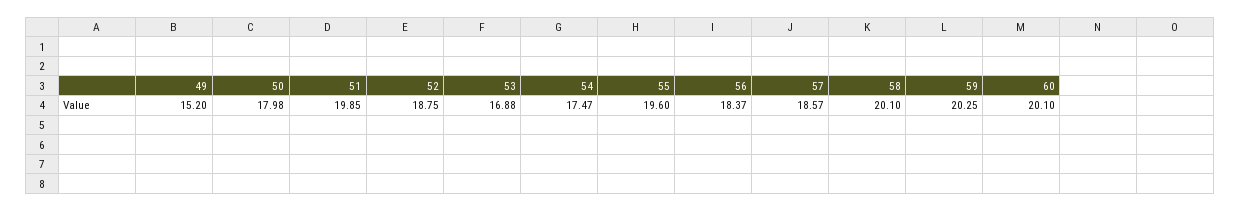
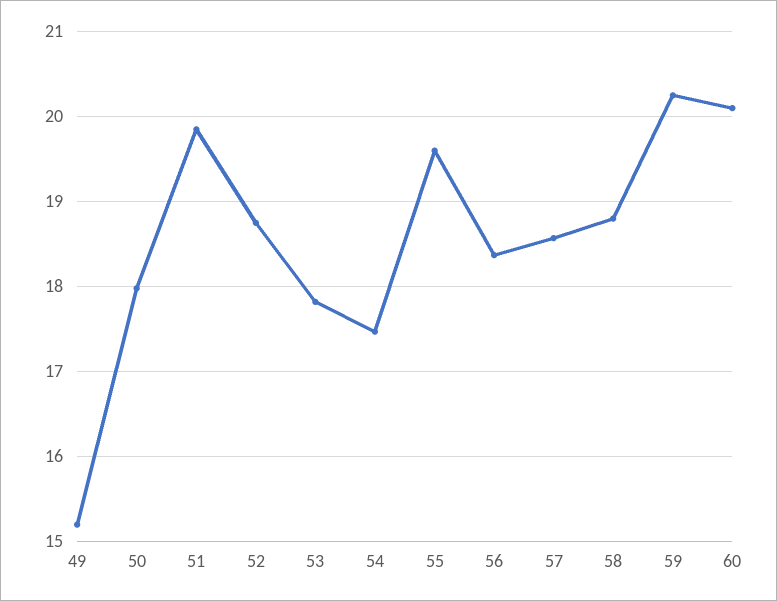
53: 16.88 -> 17.8
58: 20.1 -> 18.8

